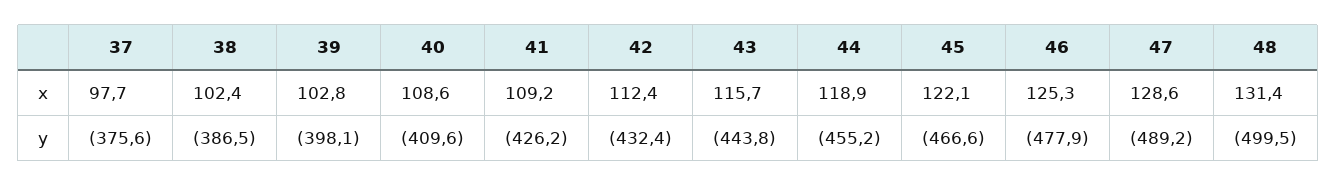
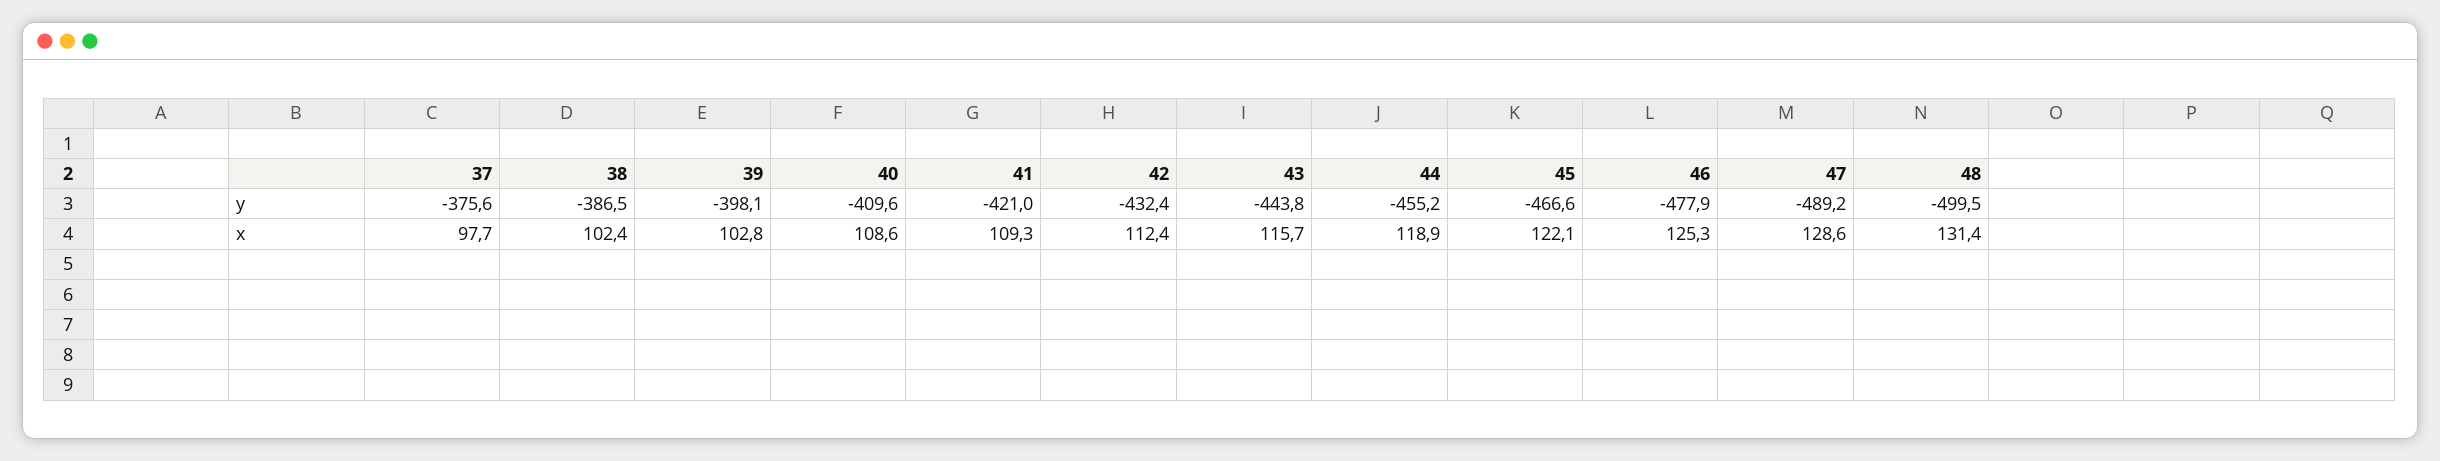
41, x: 109.2 -> 109.3
41, y: -426.2 -> -421

